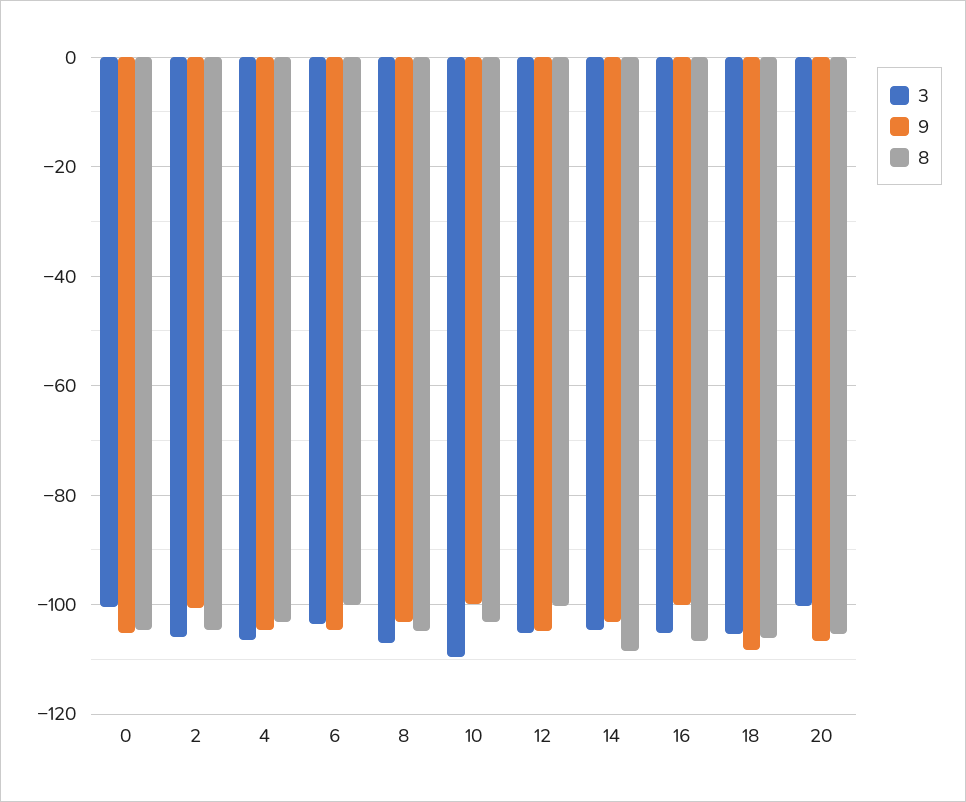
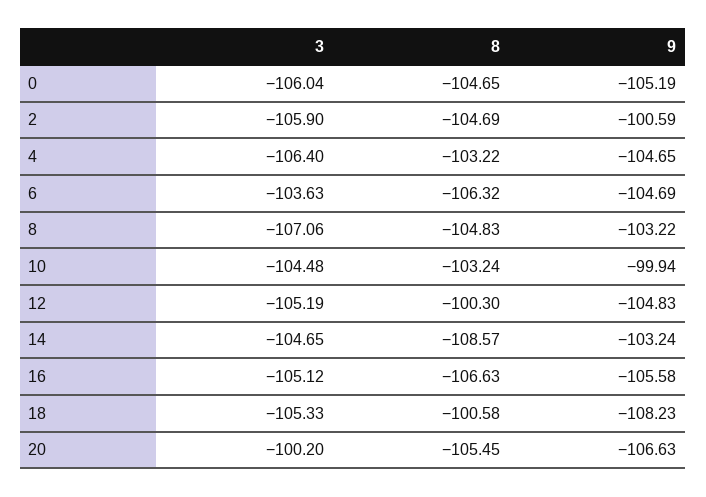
3, 0: -100 -> -106.04
8, 6: -100 -> -106.32
3, 10: -110 -> -104.48
9, 16: -100 -> -105.58
8, 18: -106 -> -100.58

